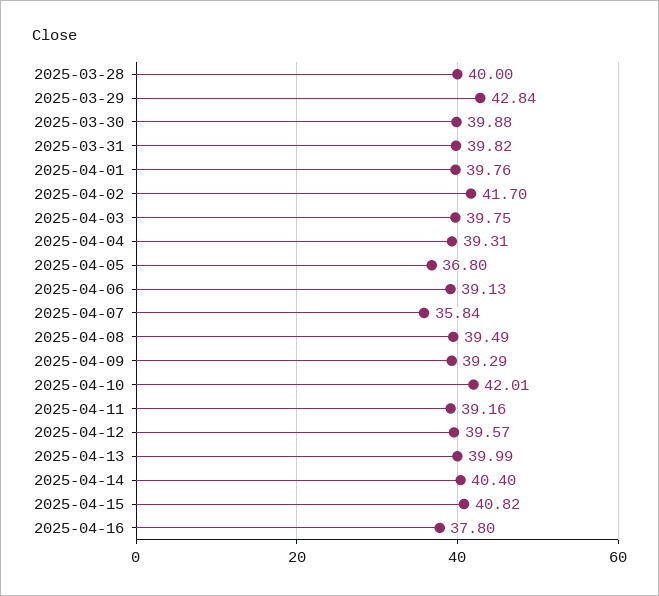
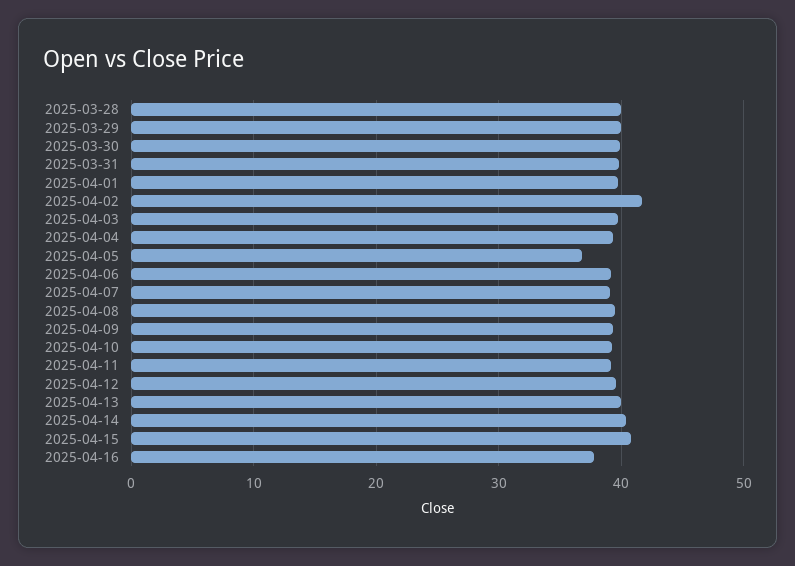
2025-03-29: 42.84 -> 40
2025-04-07: 35.84 -> 39
2025-04-10: 42.01 -> 39

